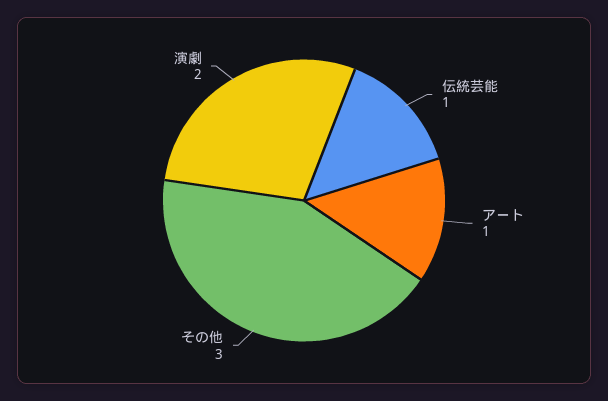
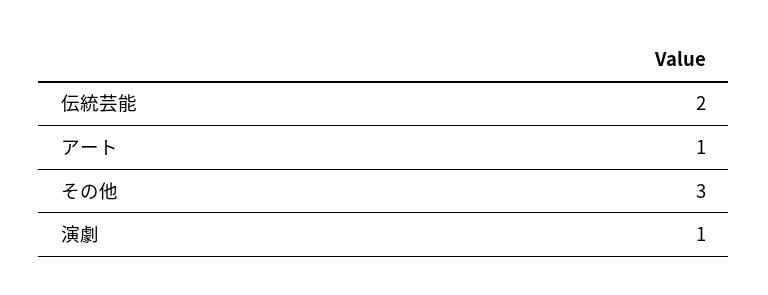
伝統芸能: 1 -> 2
演劇: 2 -> 1

